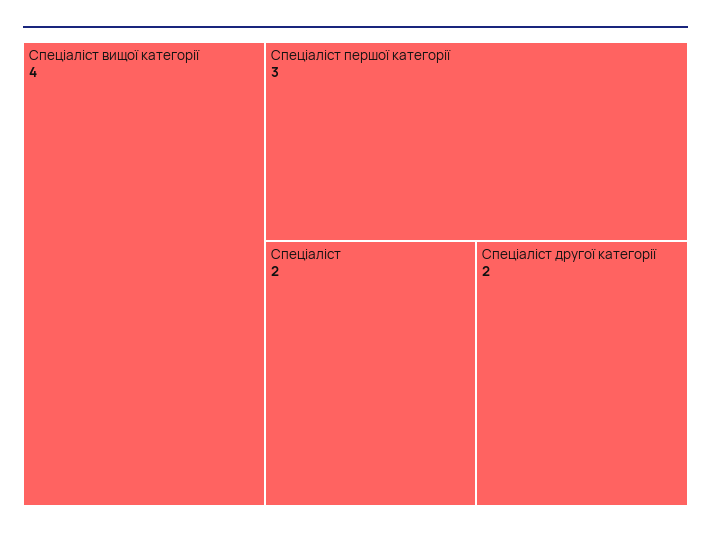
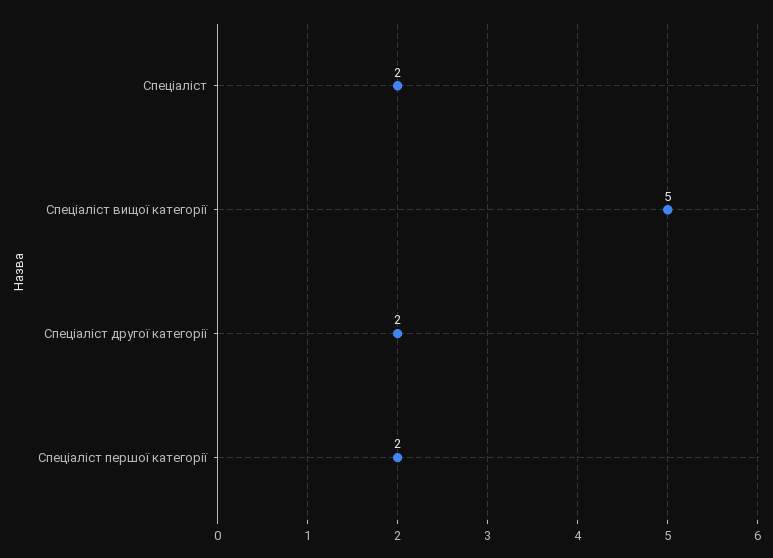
Спеціаліст вищої категорії: 4 -> 5
Спеціаліст першої категорії: 3 -> 2

